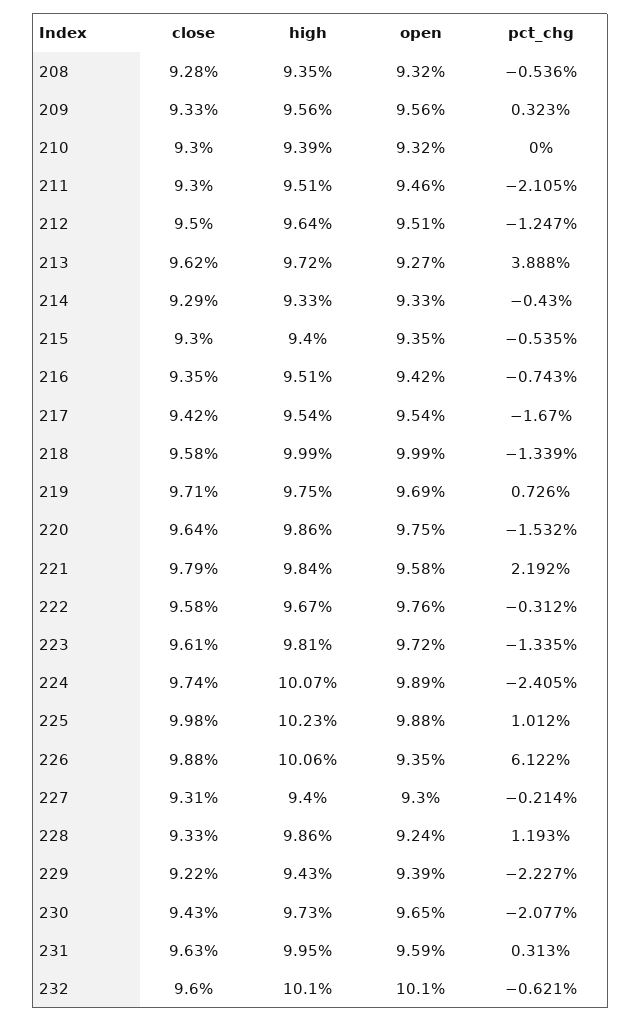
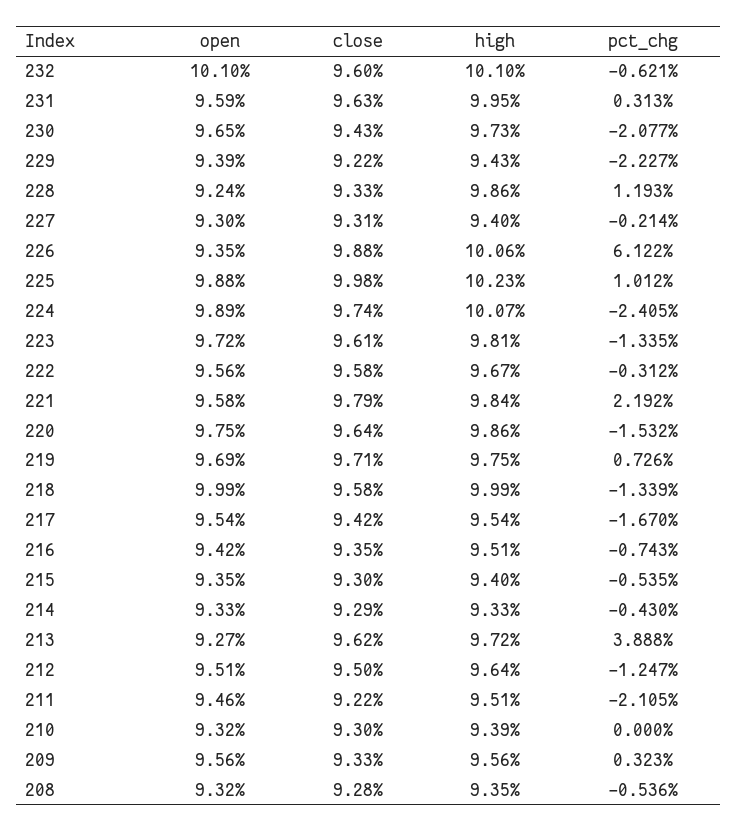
close, 211: 9.3 -> 9.22
open, 222: 9.76 -> 9.56

